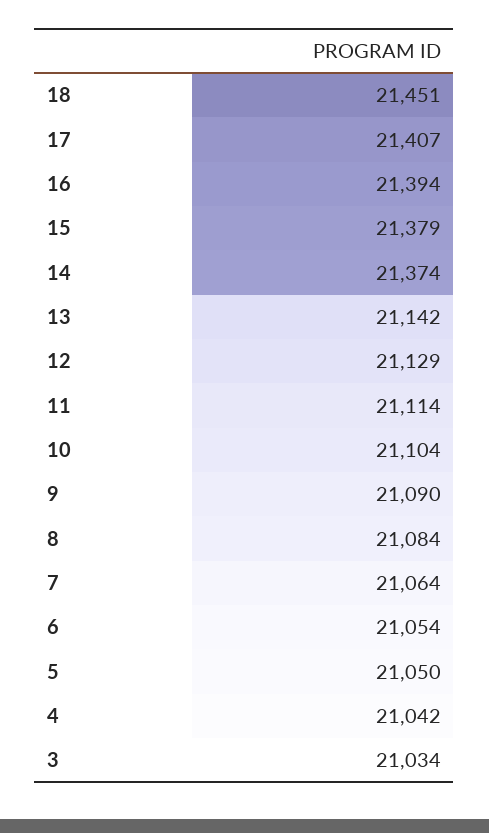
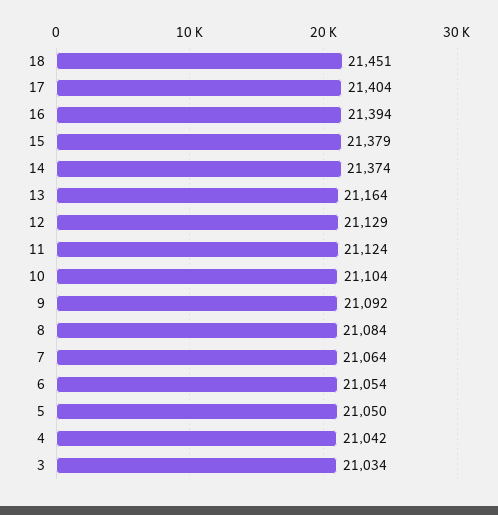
17: 21407 -> 21404
13: 21142 -> 21164
11: 21114 -> 21124
9: 21090 -> 21092

